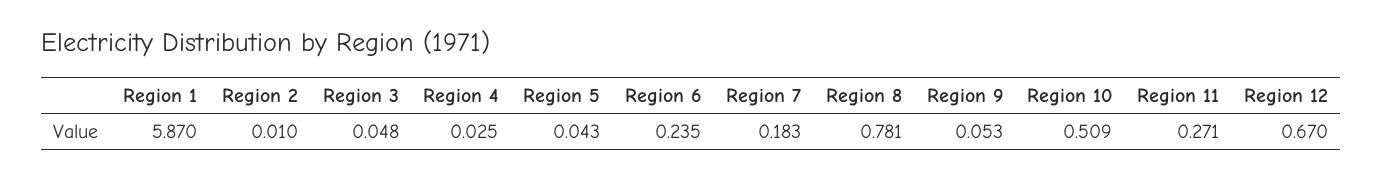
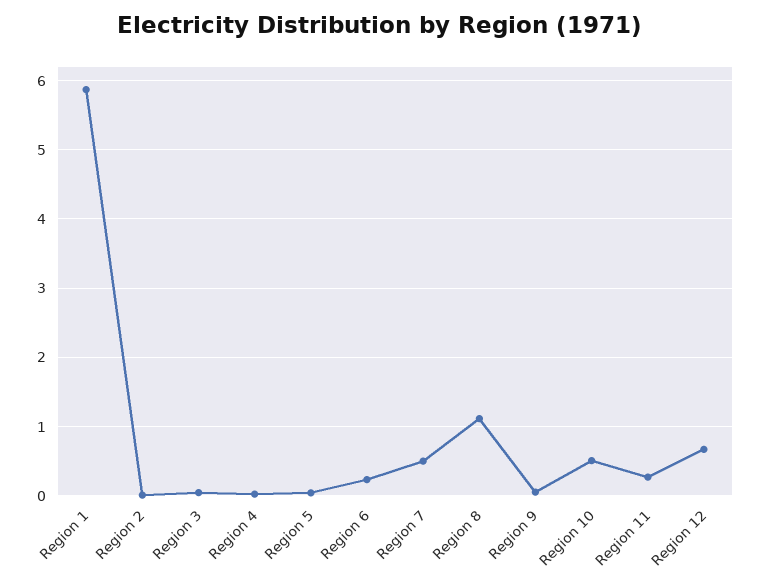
Region 7: 0.183 -> 0.5
Region 8: 0.781 -> 1.1

